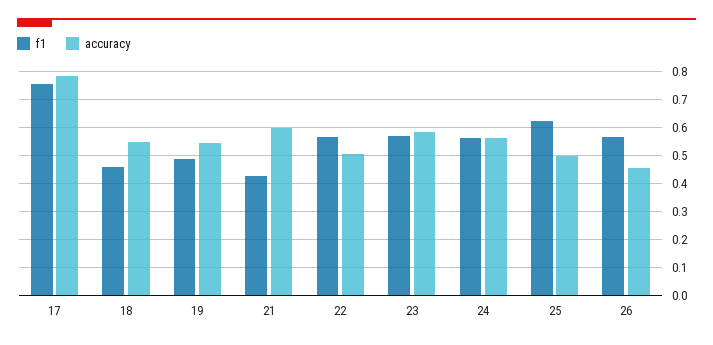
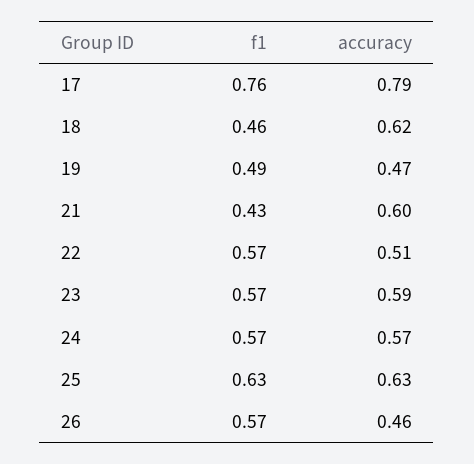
accuracy, 18: 0.55 -> 0.62
accuracy, 19: 0.55 -> 0.47
accuracy, 25: 0.5 -> 0.63

